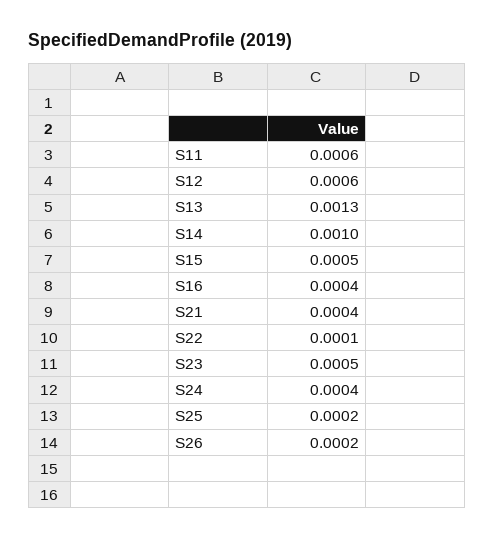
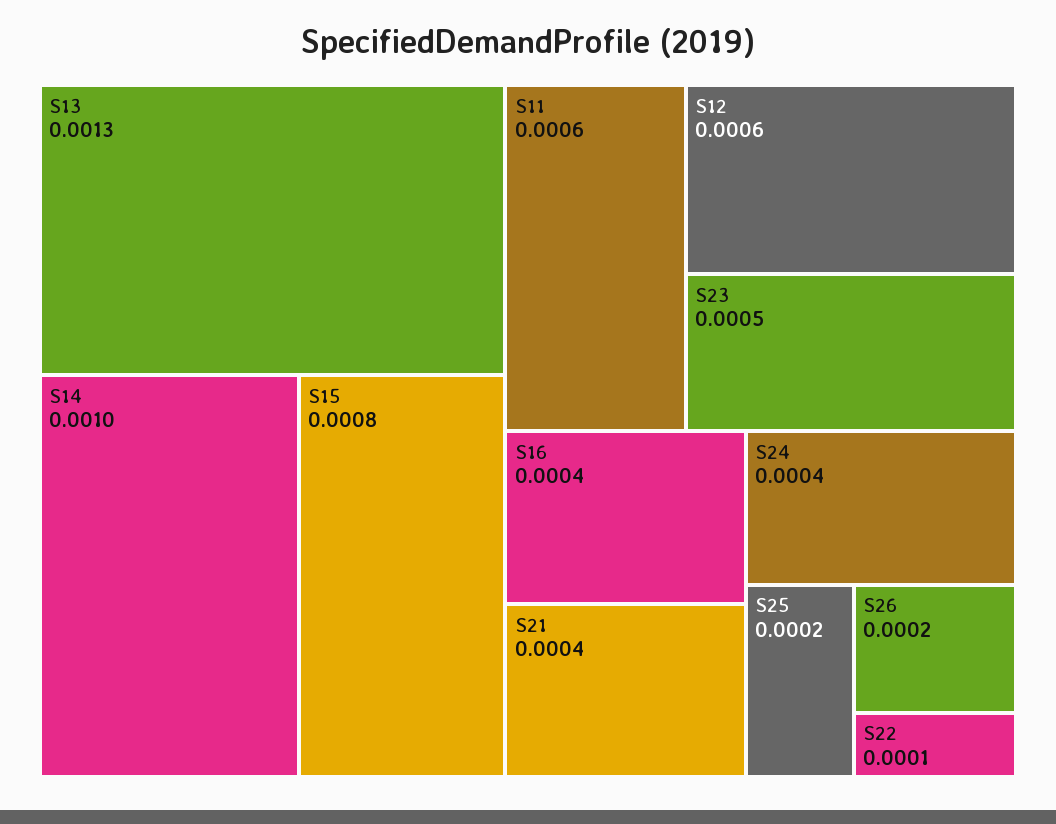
S15: 0.0005 -> 0.0008

